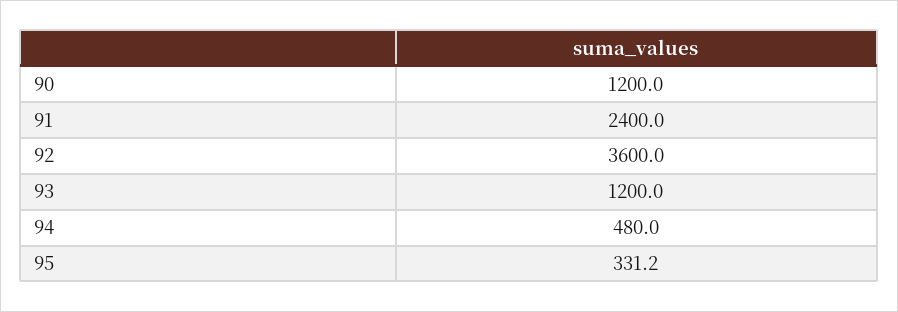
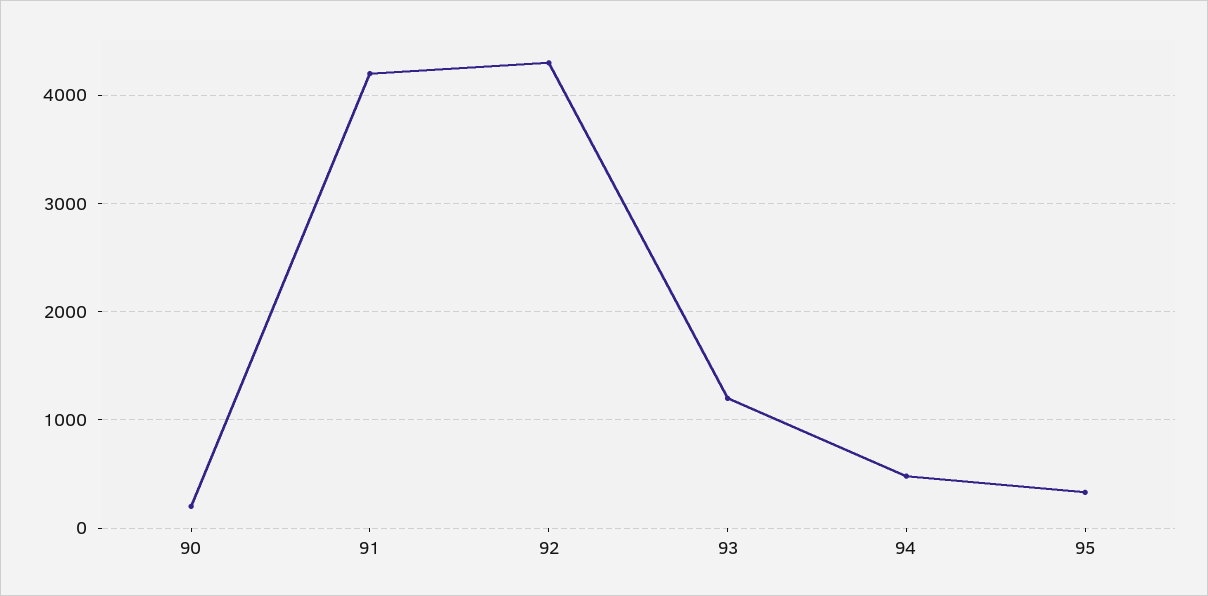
90: 1200 -> 200
91: 2400 -> 4200
92: 3600 -> 4300

